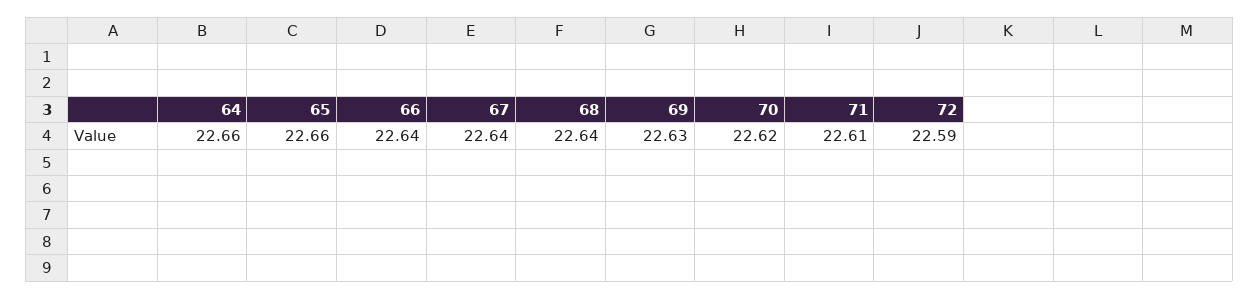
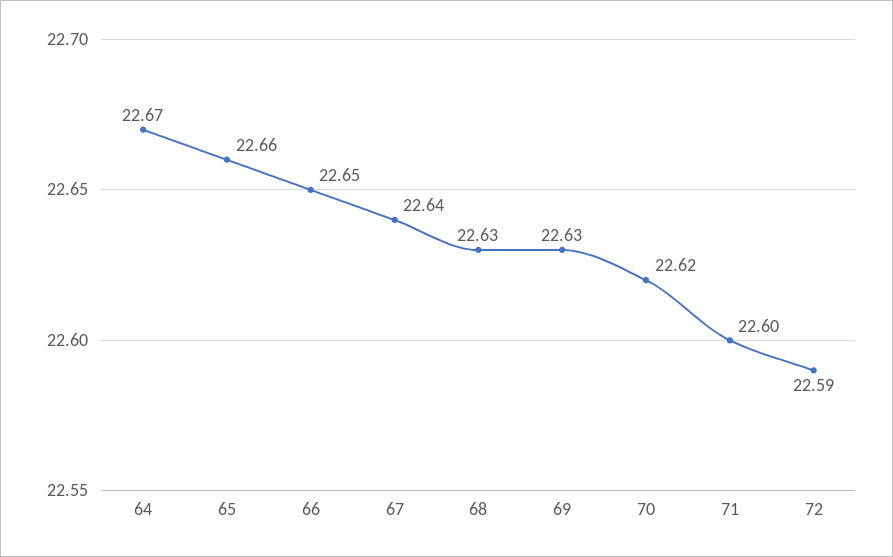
64: 22.66 -> 22.67
66: 22.64 -> 22.65
68: 22.64 -> 22.63
71: 22.61 -> 22.6

